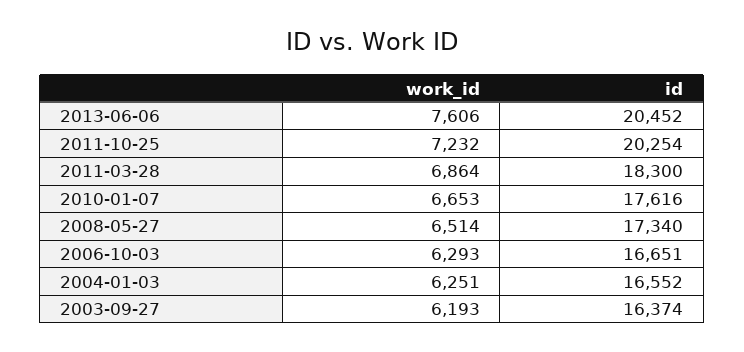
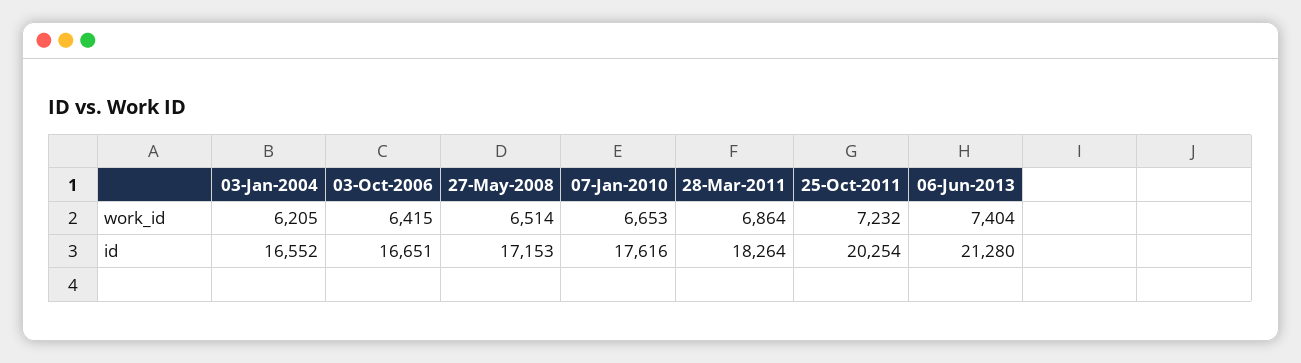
work_id, 2013-06-06: 7606 -> 7404
id, 2013-06-06: 20452 -> 21280
id, 2011-03-28: 18300 -> 18264
id, 2008-05-27: 17340 -> 17153
work_id, 2006-10-03: 6293 -> 6415
work_id, 2004-01-03: 6251 -> 6205
work_id, 2003-09-27: 6193 -> none
id, 2003-09-27: 16374 -> none

